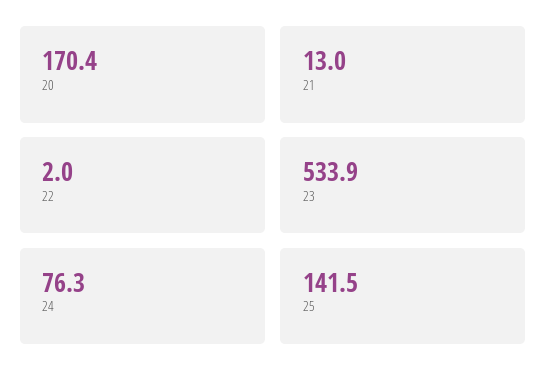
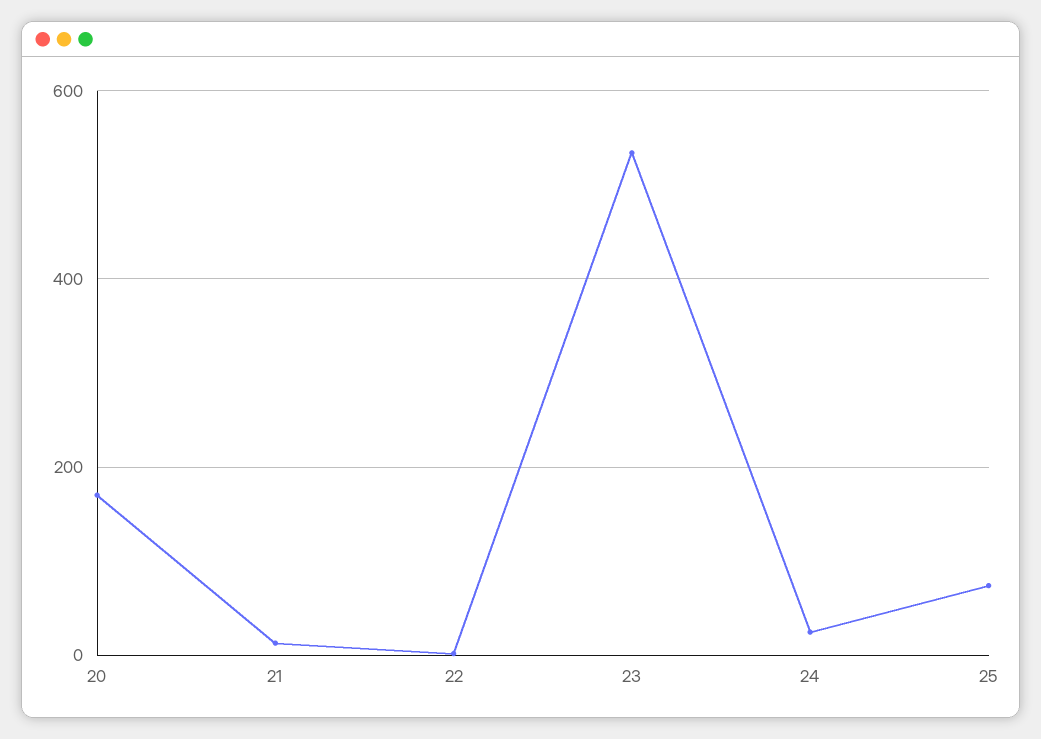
24: 76.3 -> 20
25: 141.5 -> 80

